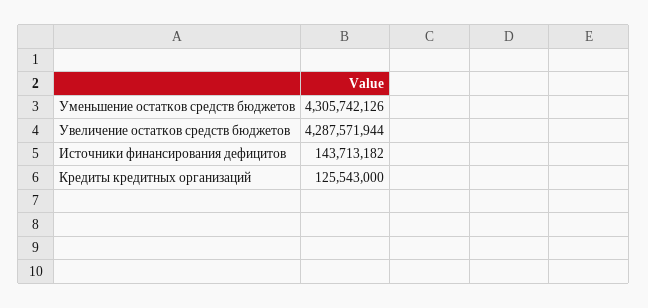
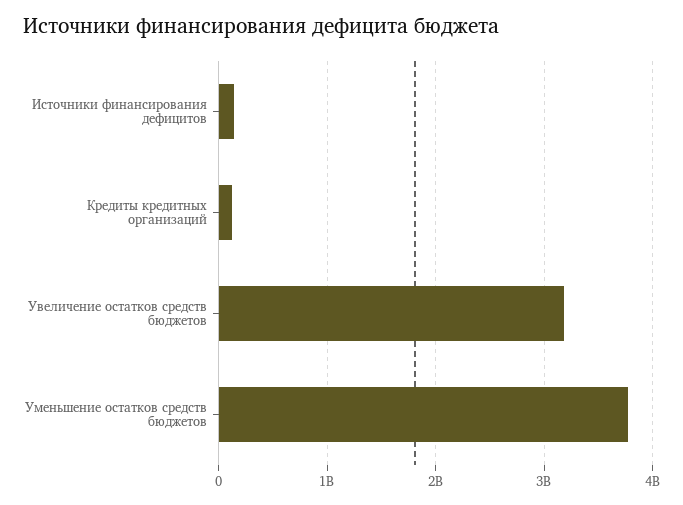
Уменьшение остатков средств бюджетов: 4305742126 -> 3800000000
Увеличение остатков средств бюджетов: 4287571944 -> 3200000000

